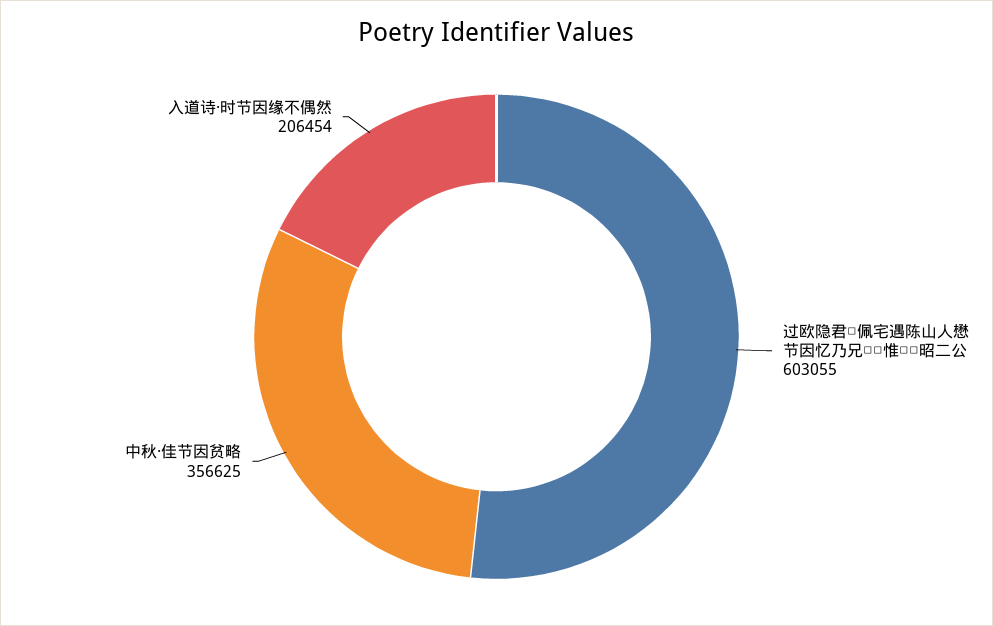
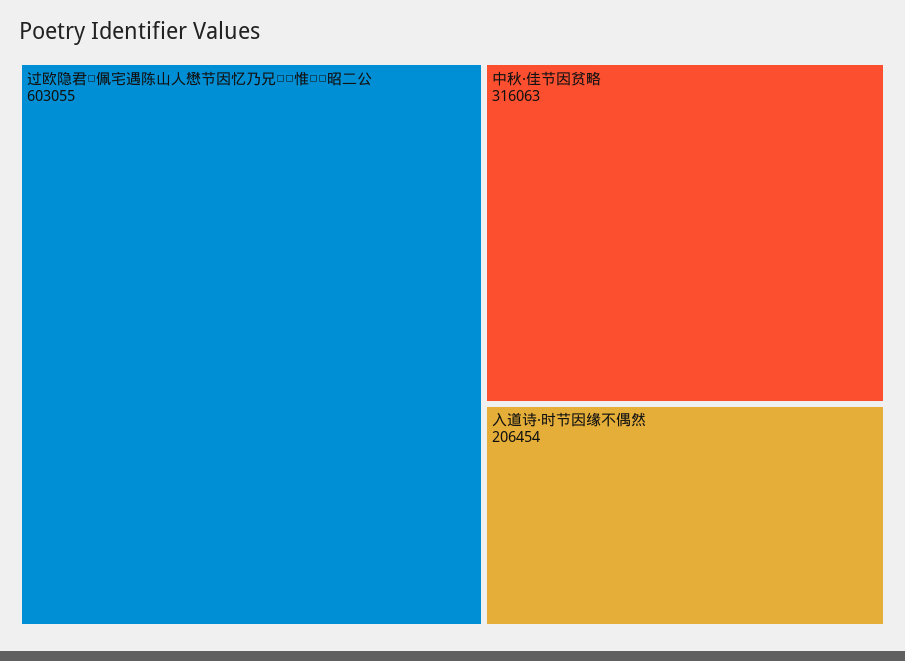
中秋·佳节因贫略: 356625 -> 316063

